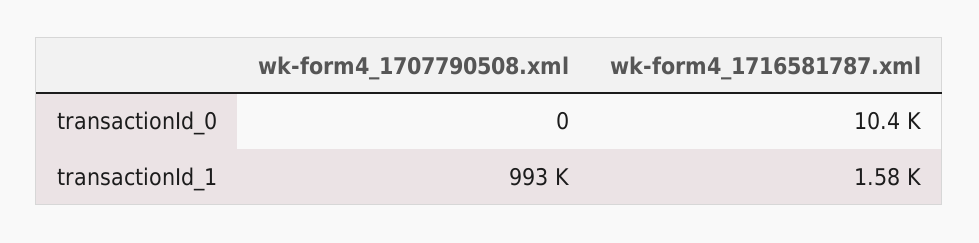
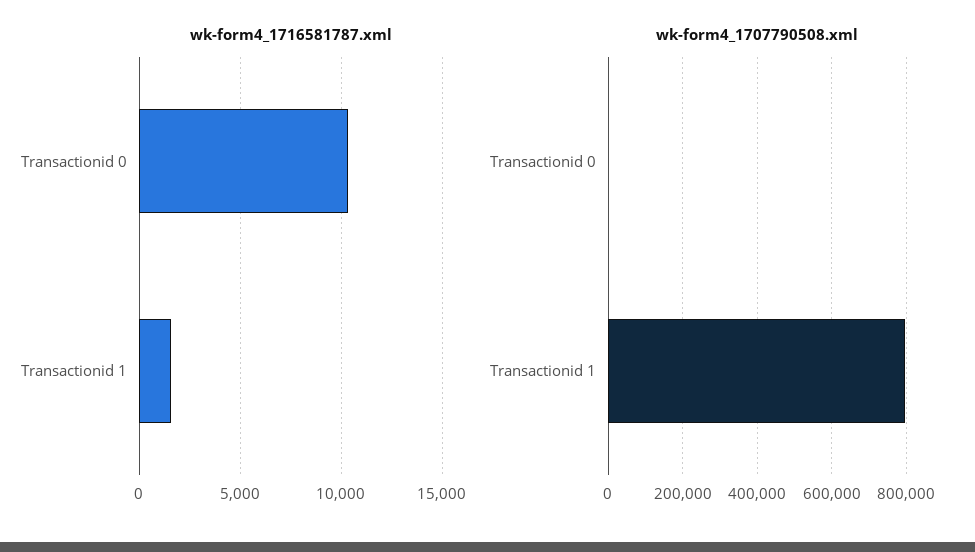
wk-form4_1707790508.xml, transactionId_1: 993000 -> 800000

